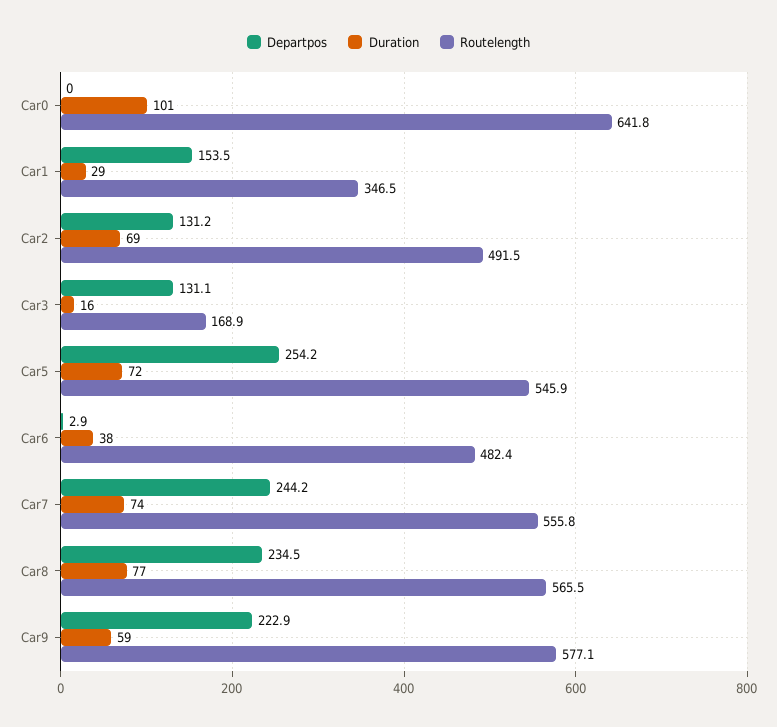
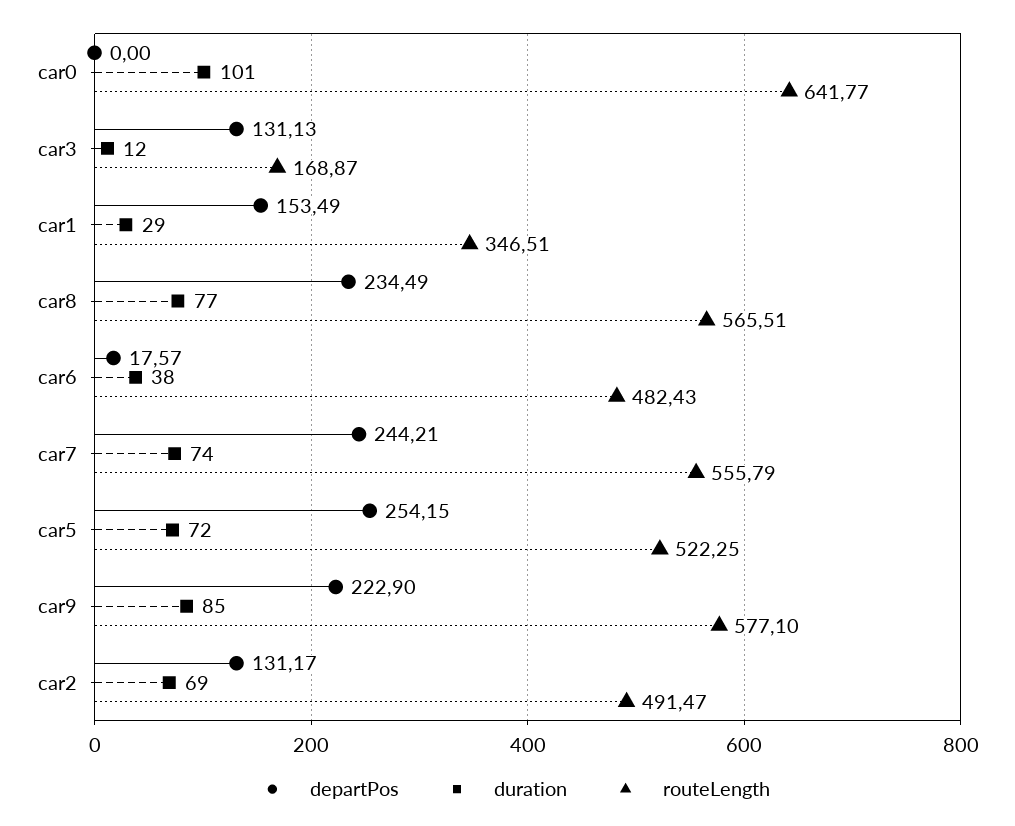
Duration, Car3: 16 -> 12
Routelength, Car5: 545.9 -> 522.25
Departpos, Car6: 2.9 -> 17.57
Duration, Car9: 59 -> 85

